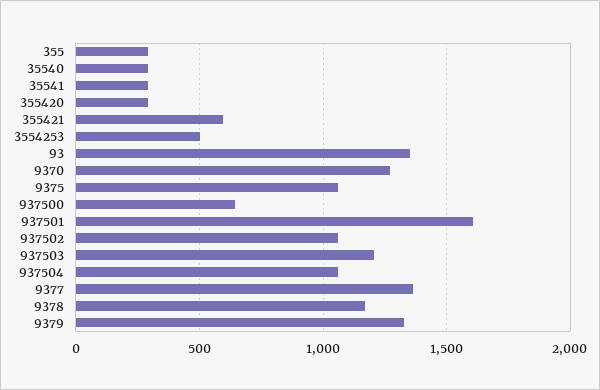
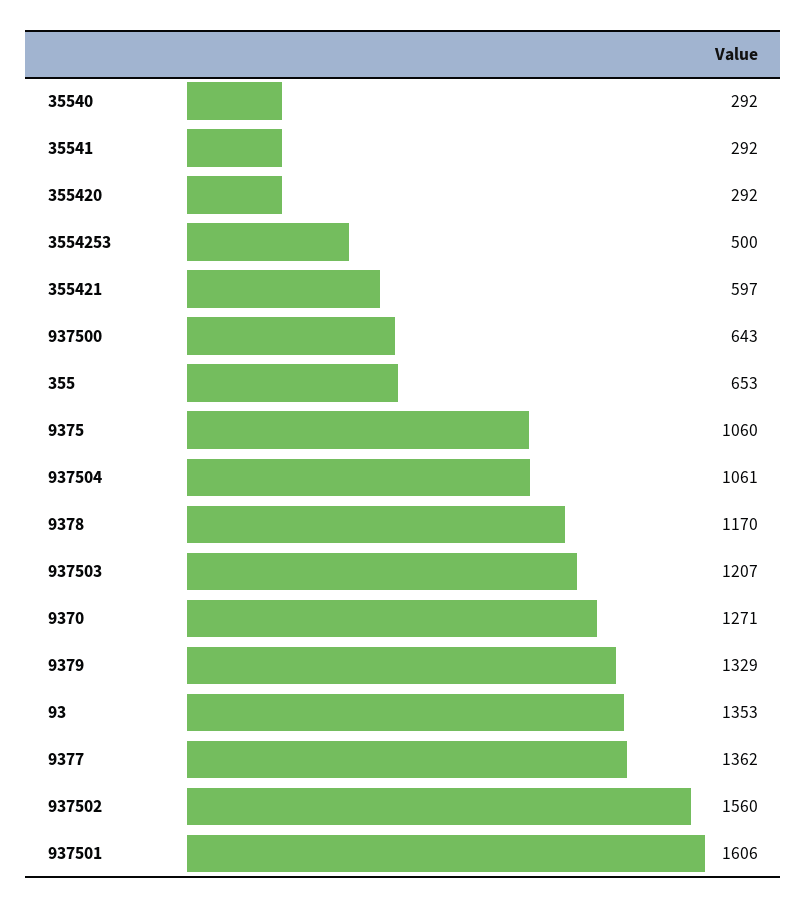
355: 300 -> 653
937502: 1050 -> 1560

